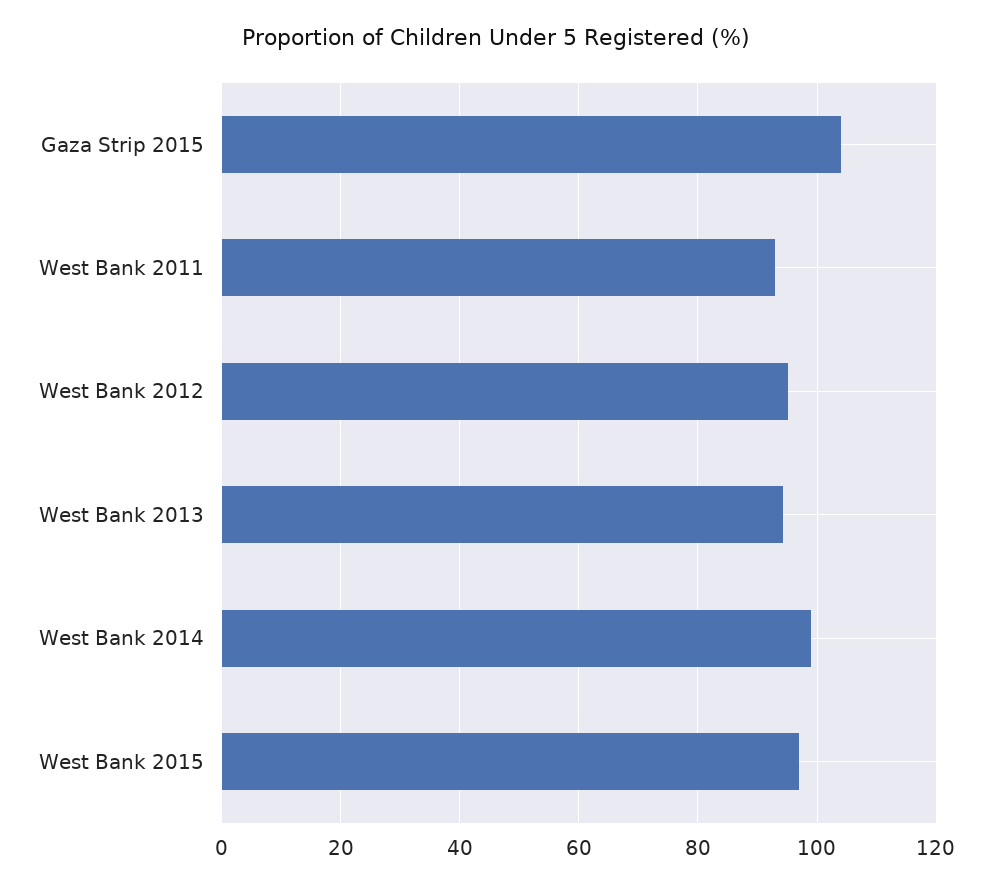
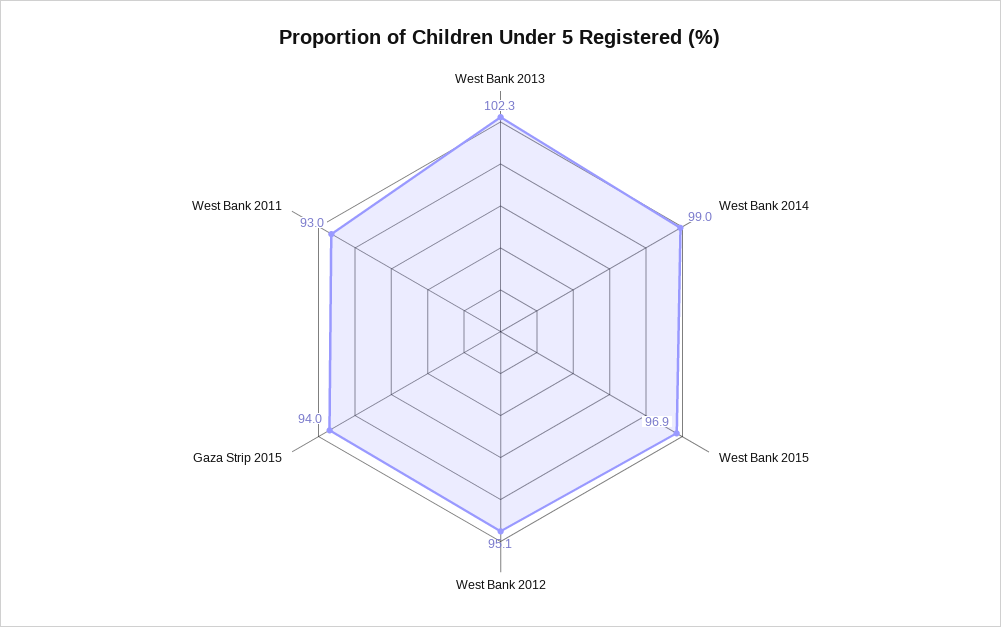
Gaza Strip 2015: 104 -> 94
West Bank 2013: 94 -> 102.3

